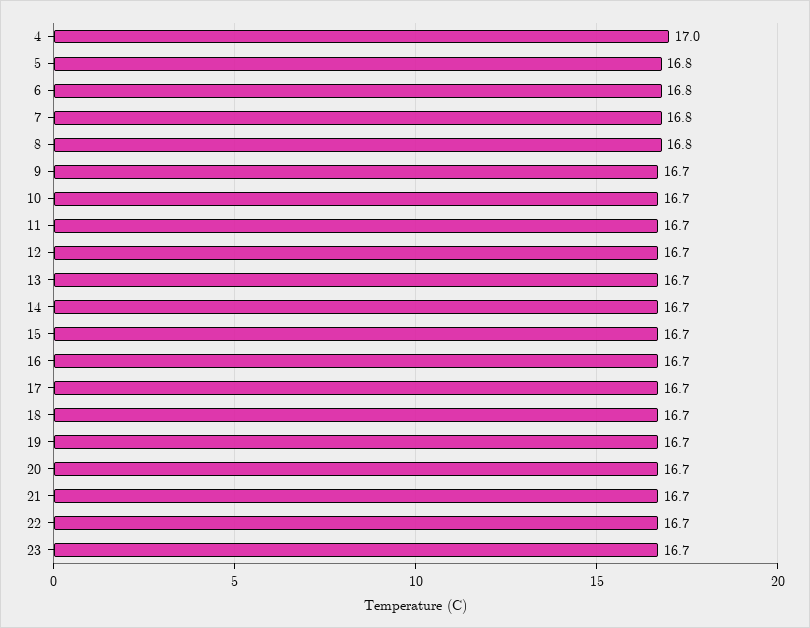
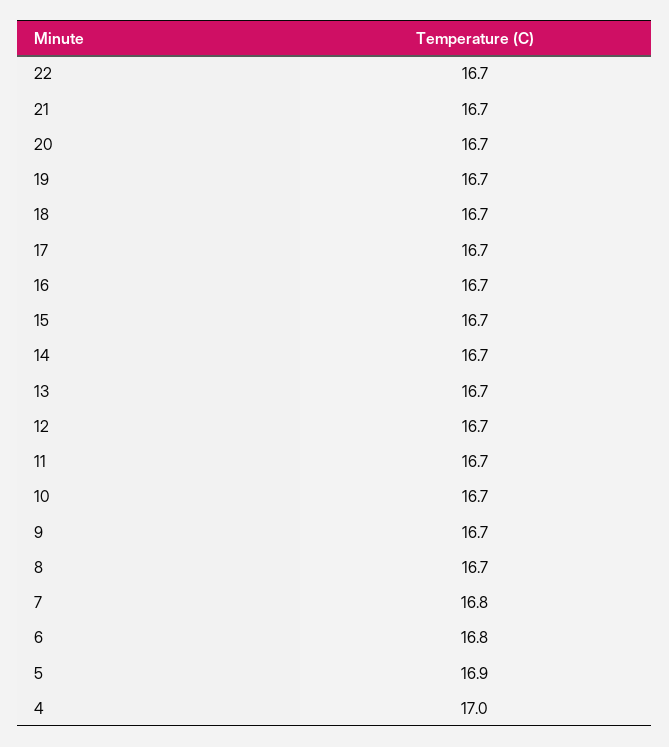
5: 16.8 -> 16.9
8: 16.8 -> 16.7
23: 16.7 -> none

